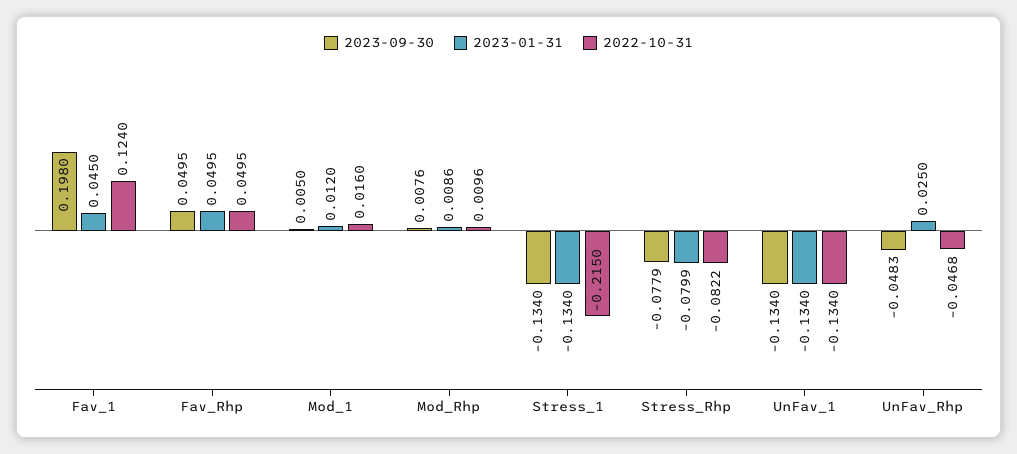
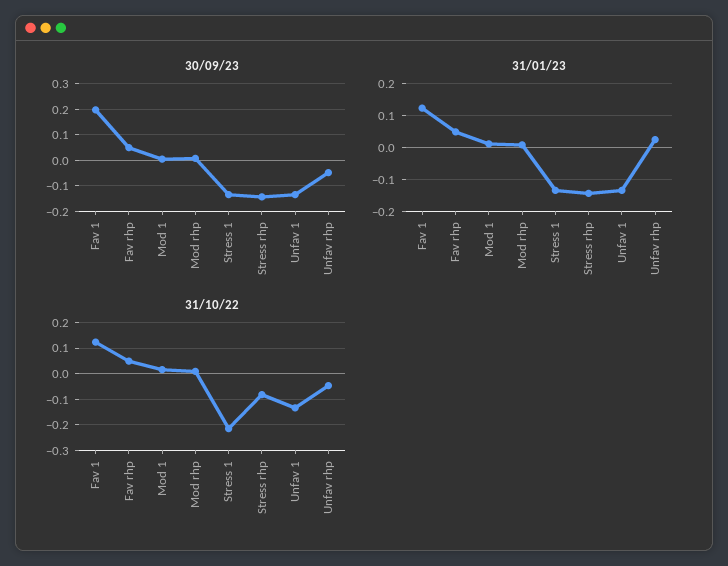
2023-01-31, Fav_1: 0.045 -> 0.12
2023-09-30, Stress_Rhp: -0.0779 -> -0.15
2023-01-31, Stress_Rhp: -0.0799 -> -0.14

